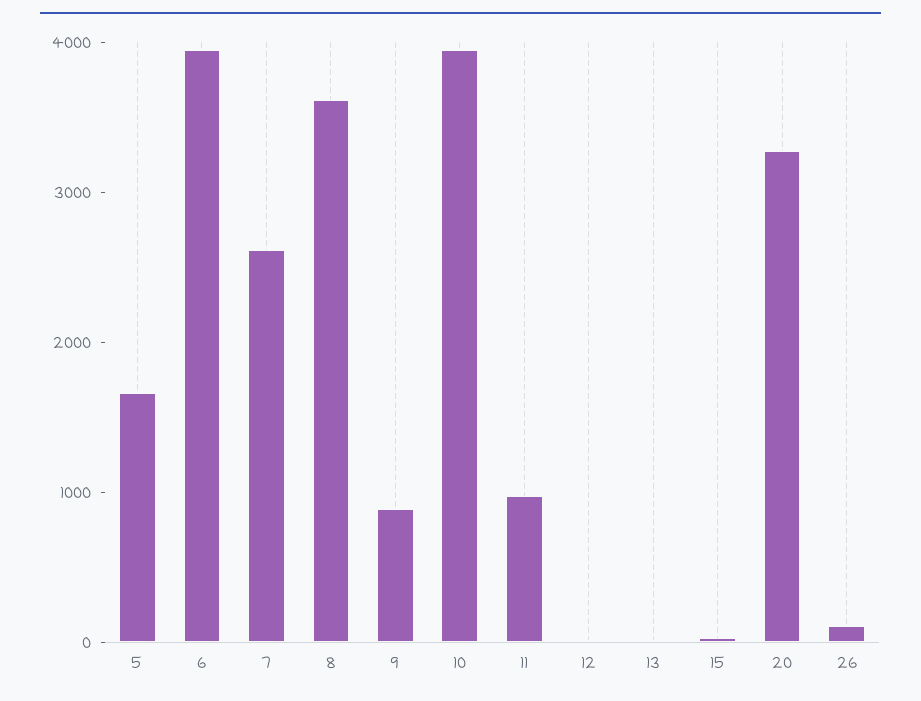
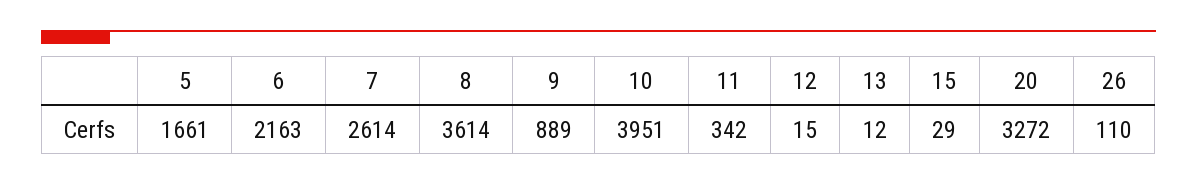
6: 4000 -> 2163
11: 1000 -> 342

